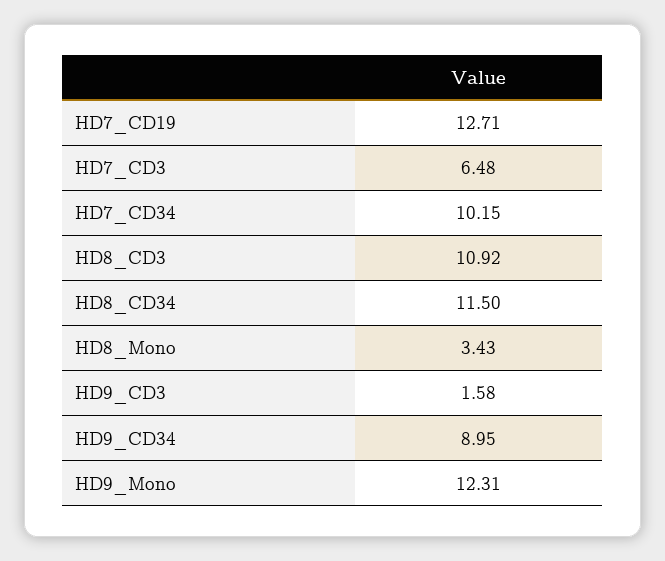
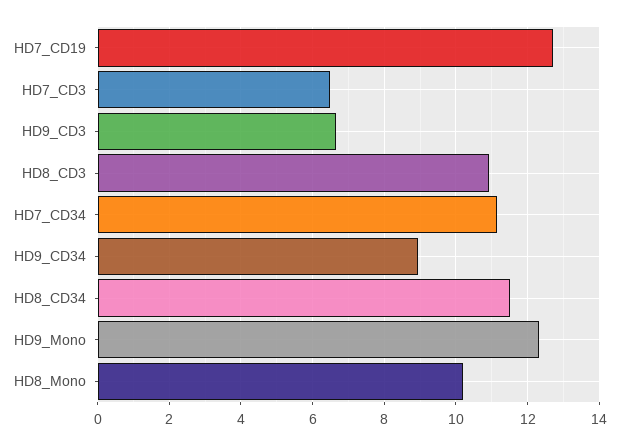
HD7_CD34: 10.15 -> 11.2
HD8_Mono: 3.43 -> 10.2
HD9_CD3: 1.58 -> 6.6

